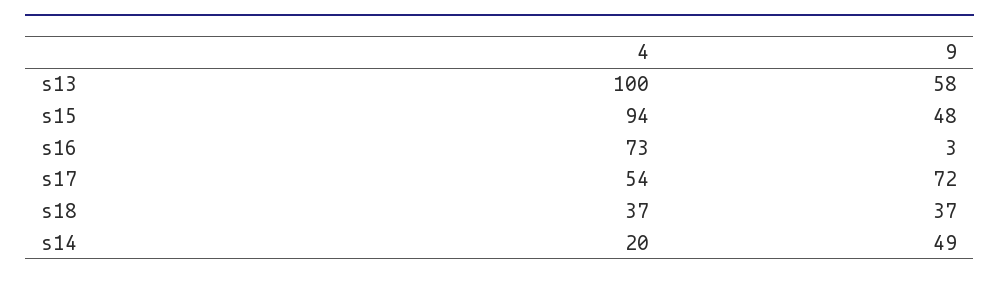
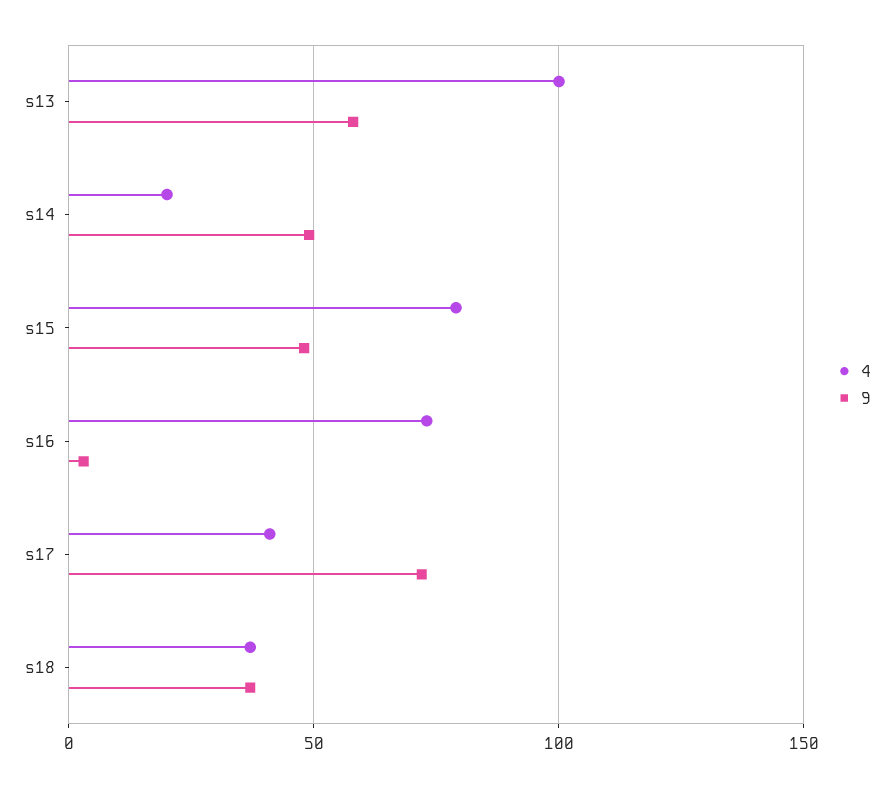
4, s15: 94 -> 80
4, s17: 54 -> 40

